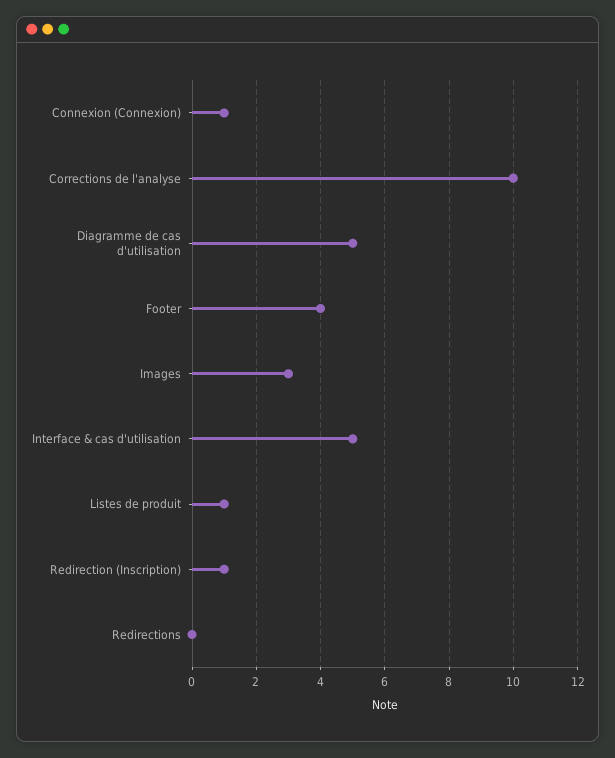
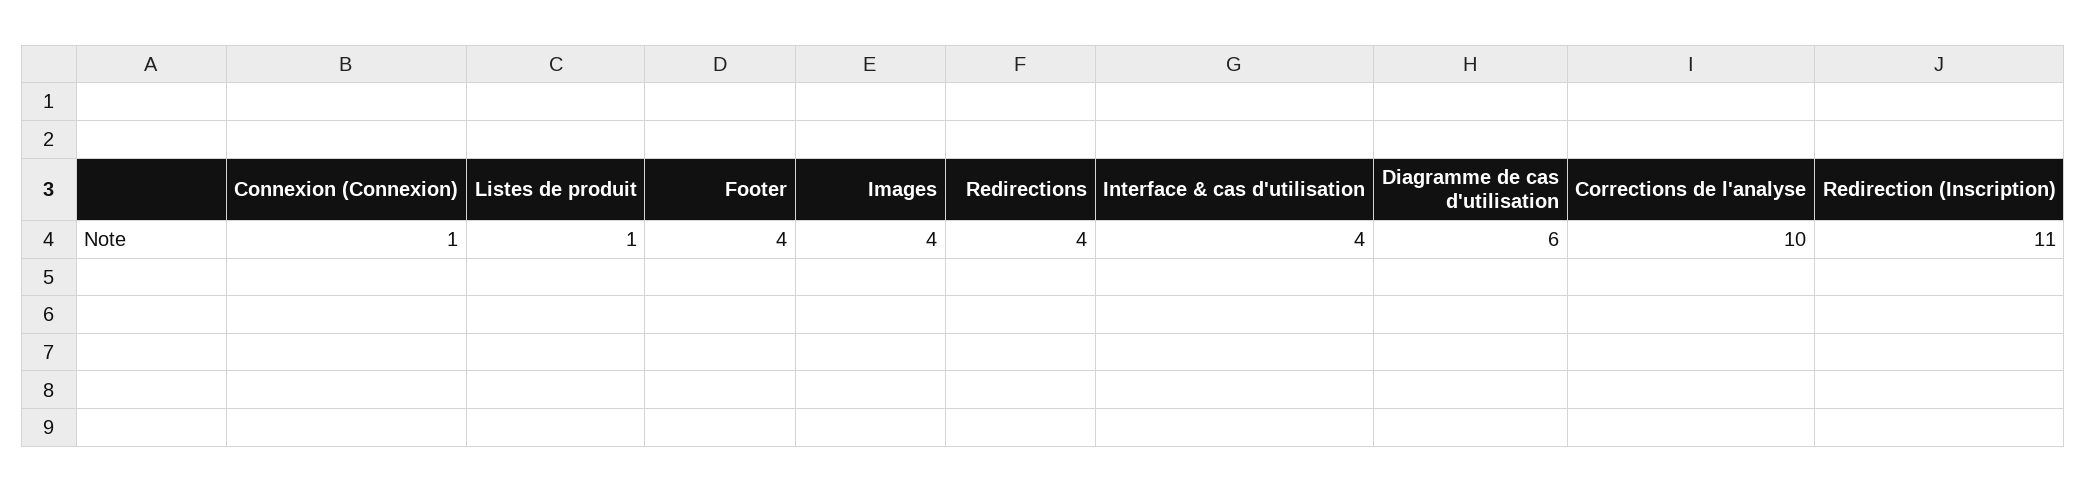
Diagramme de cas d'utilisation: 5 -> 6
Images: 3 -> 4
Interface & cas d'utilisation: 5 -> 4
Redirection (Inscription): 1 -> 11
Redirections: 0 -> 4

